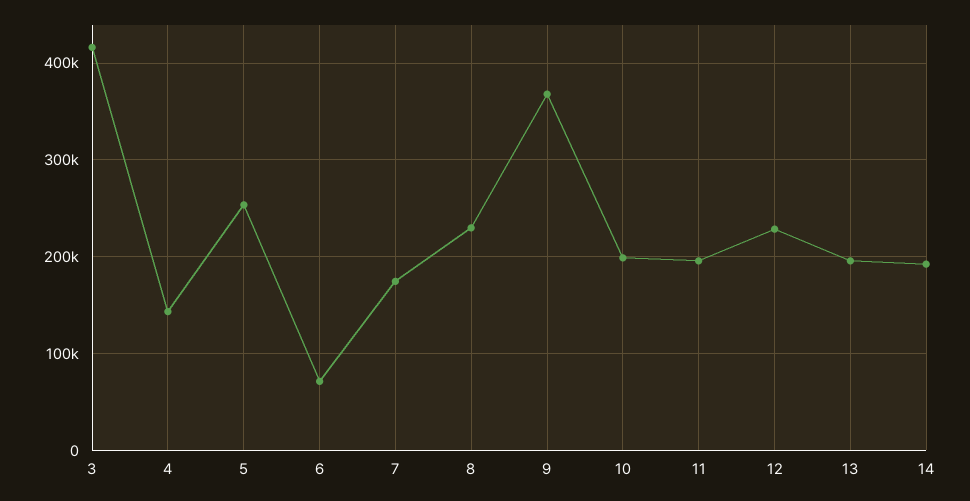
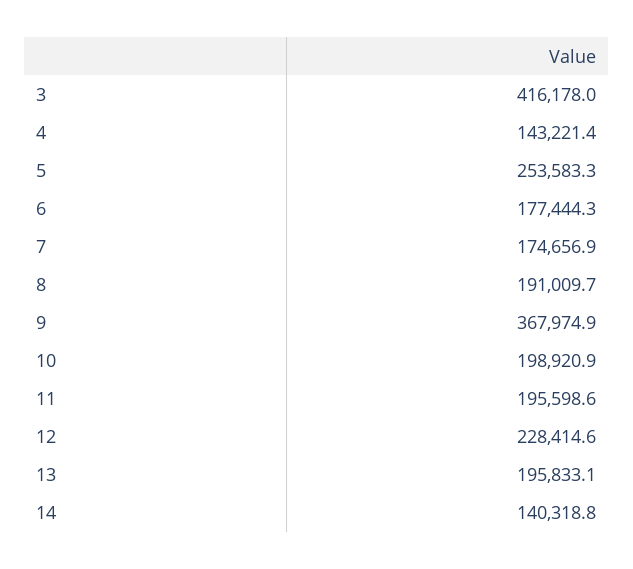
6: 70000 -> 177444.3
8: 230000 -> 191009.7
14: 190000 -> 140318.8

